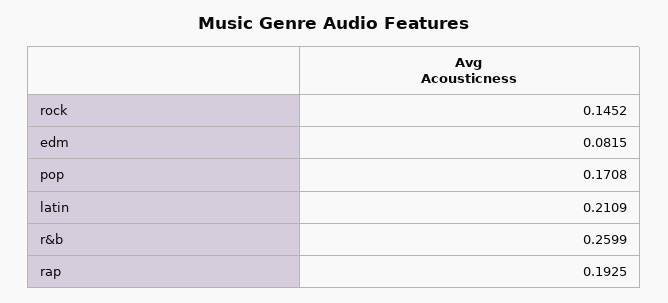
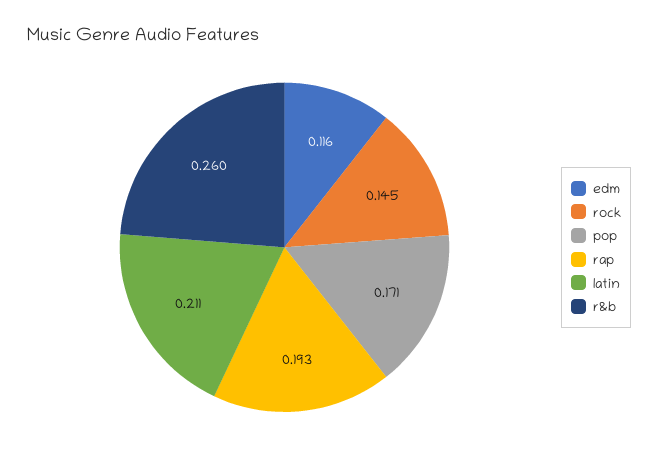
edm: 0.0815 -> 0.116

